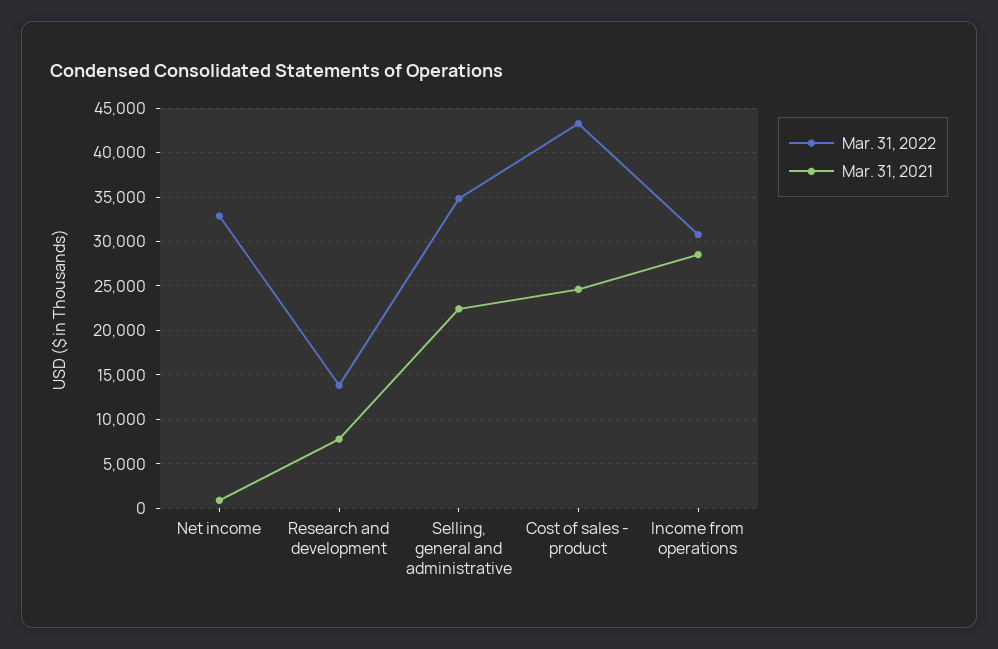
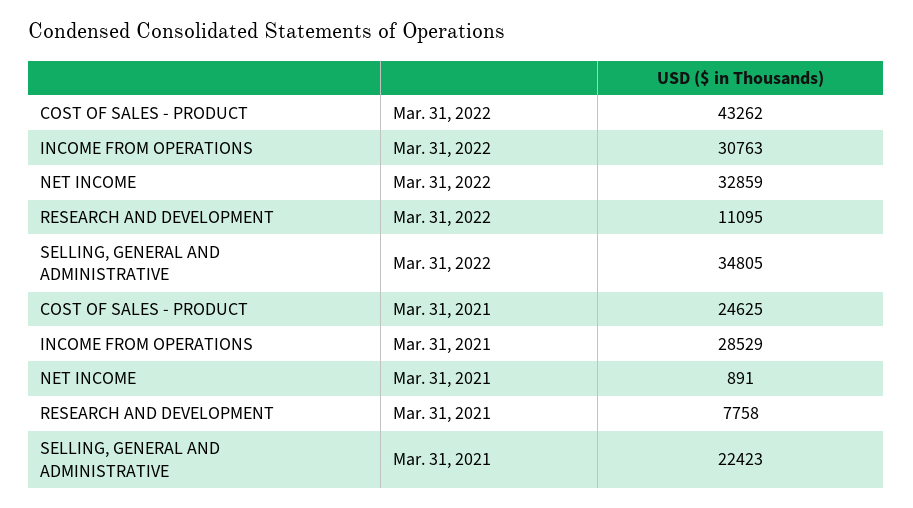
Mar. 31, 2022, Research and development: 14000 -> 11095

